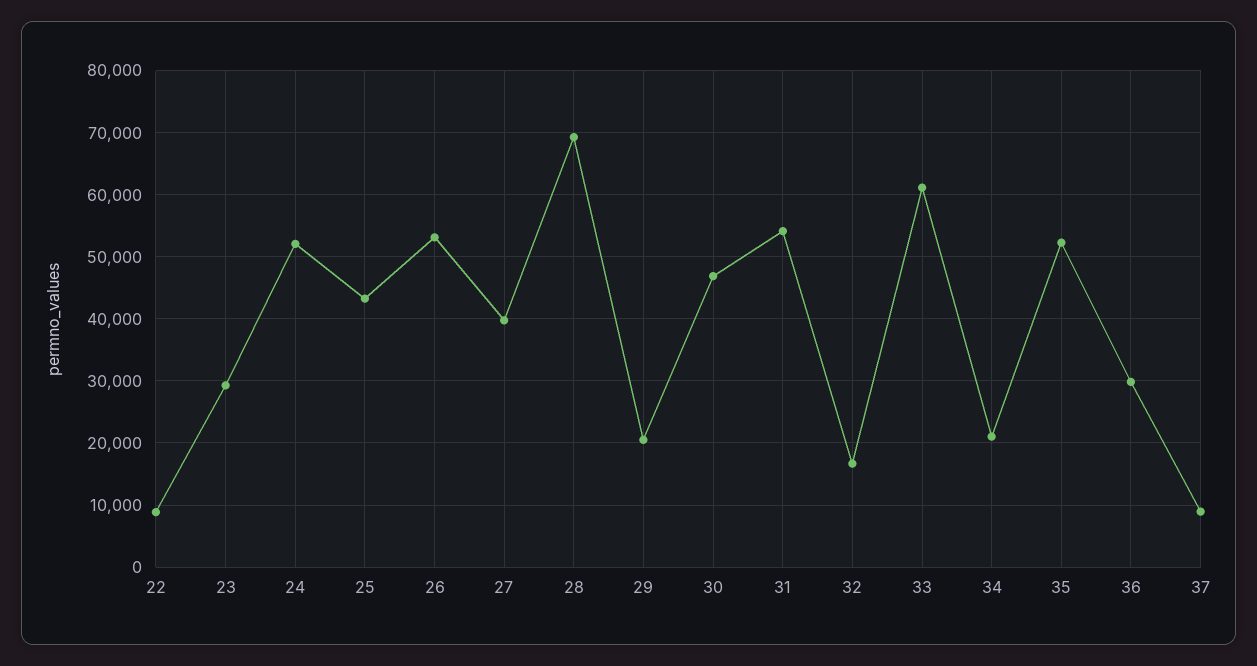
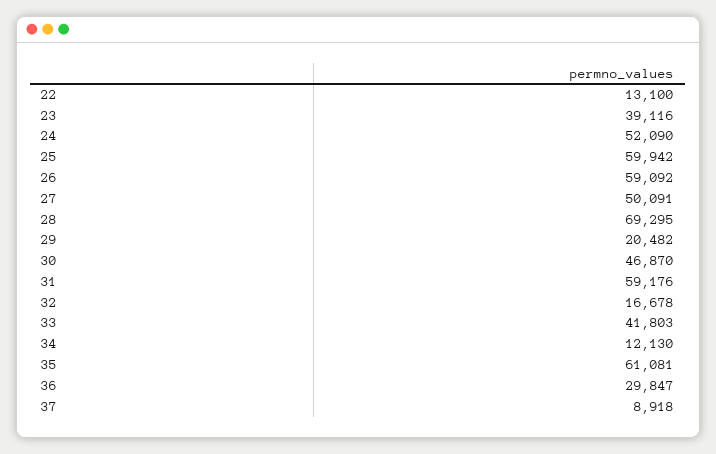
22: 9000 -> 13100
23: 29000 -> 39116
25: 43000 -> 59942
26: 53000 -> 59092
27: 40000 -> 50091
31: 54000 -> 59176
33: 61000 -> 41803
34: 21000 -> 12130
35: 52000 -> 61081

